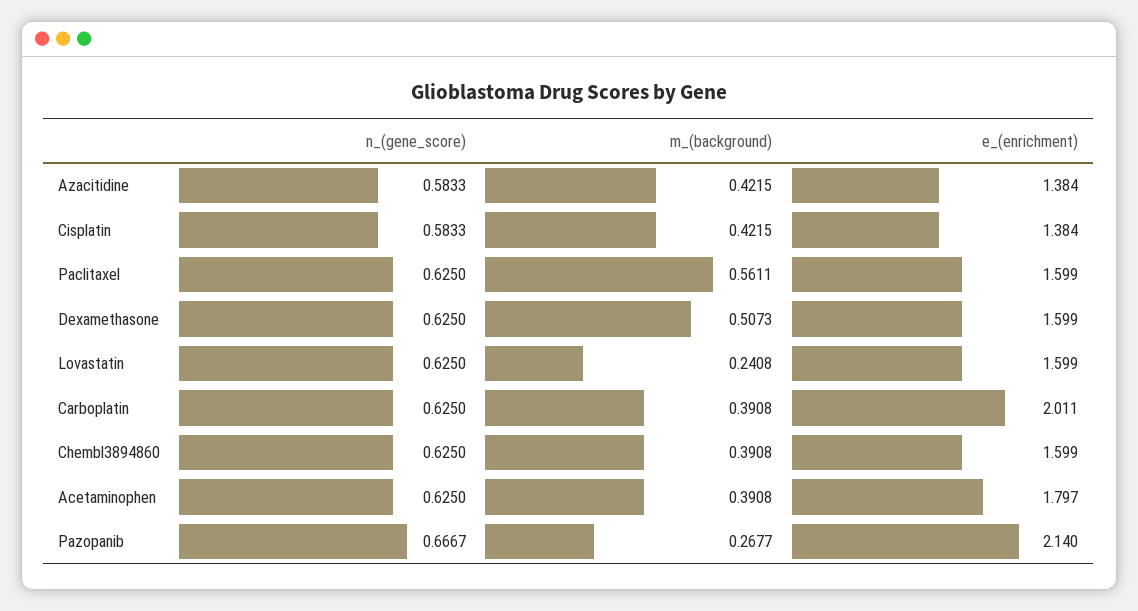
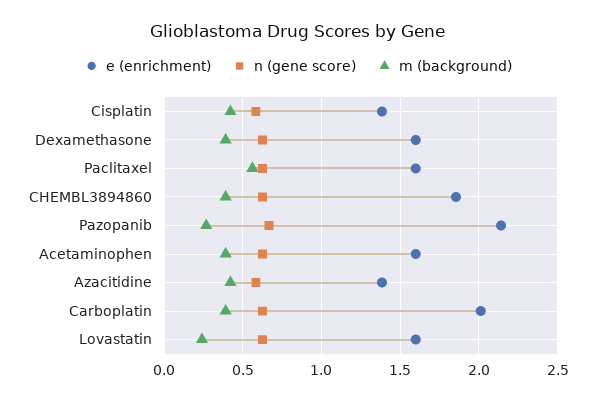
m_(background), Dexamethasone: 0.5073 -> 0.4
e_(enrichment), Chembl3894860: 1.599 -> 1.85
e_(enrichment), Acetaminophen: 1.797 -> 1.6

